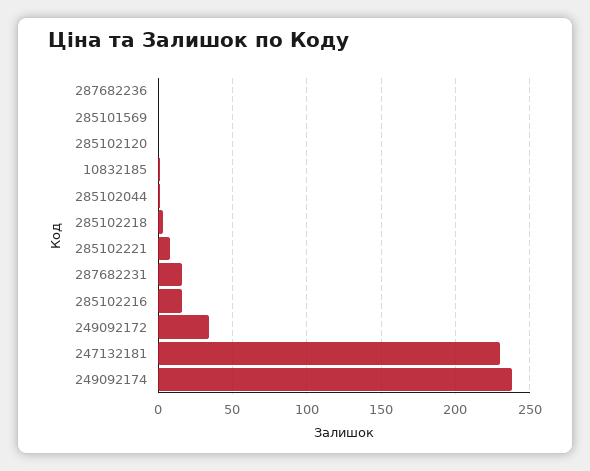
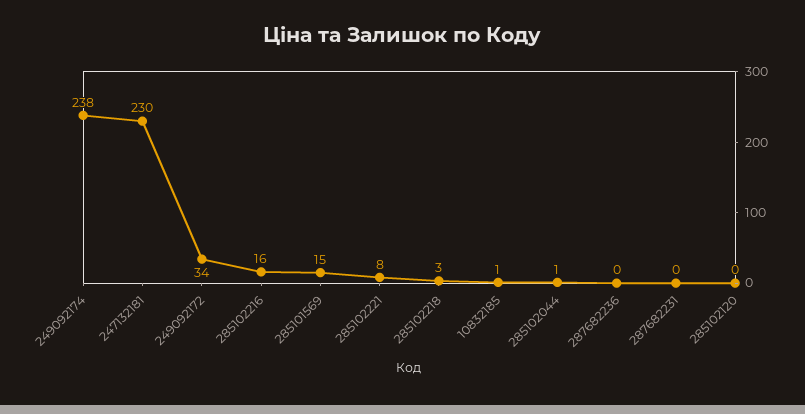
285101569: 0 -> 15
287682231: 15 -> 0

